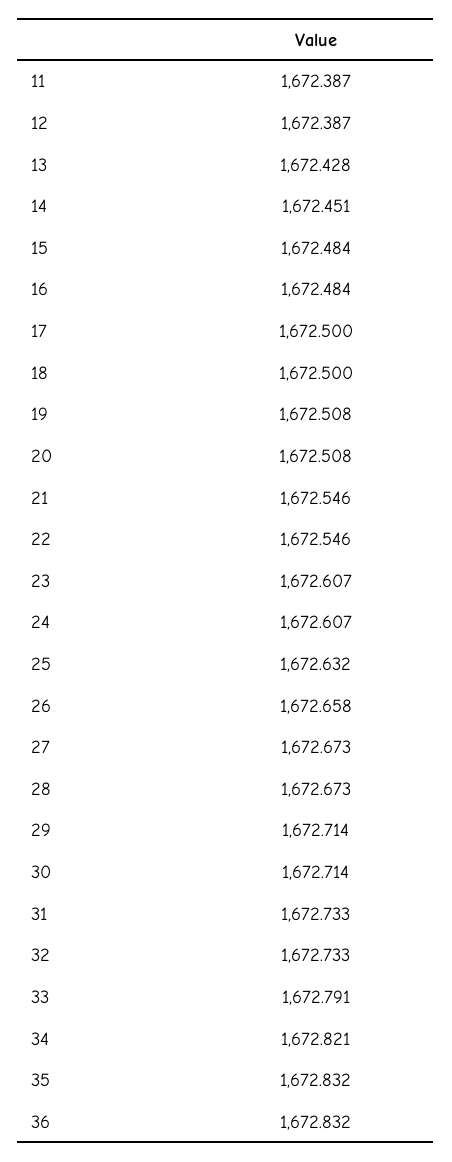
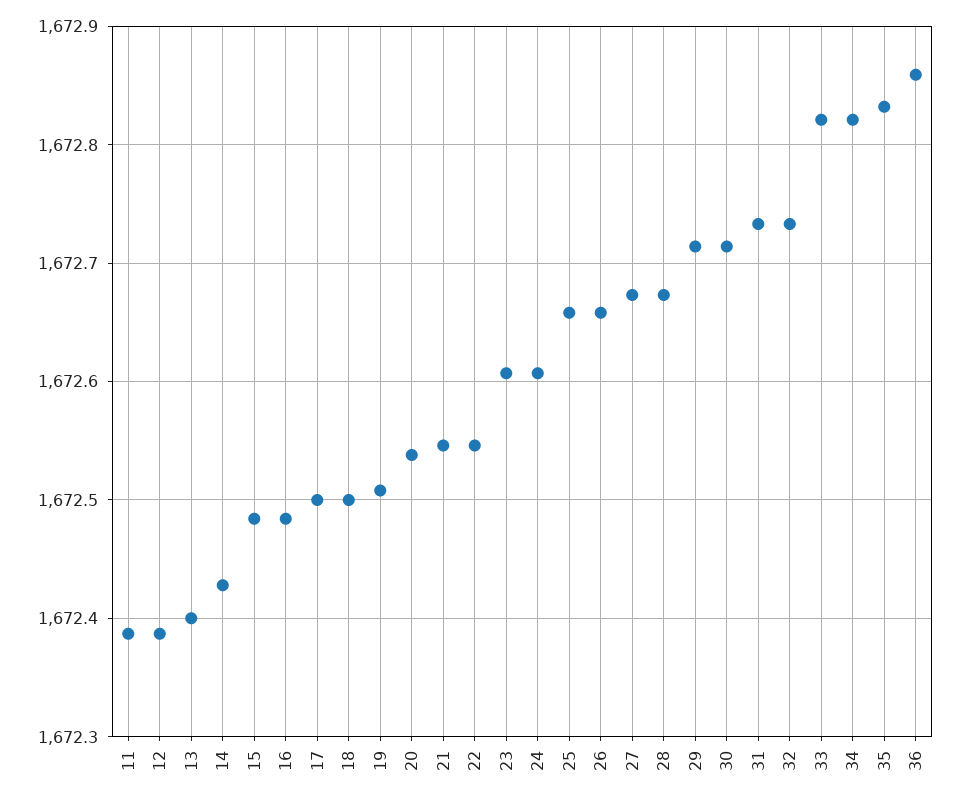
13: 1672.428 -> 1672.4
14: 1672.451 -> 1672.43
20: 1672.508 -> 1672.54
25: 1672.632 -> 1672.66
33: 1672.791 -> 1672.82
36: 1672.832 -> 1672.86

